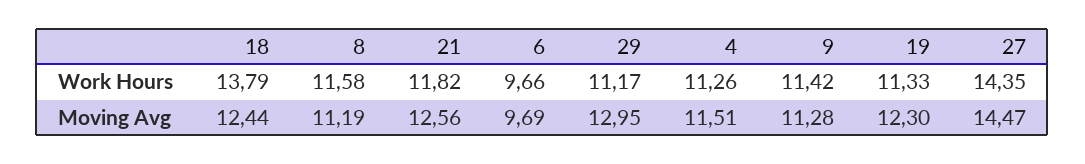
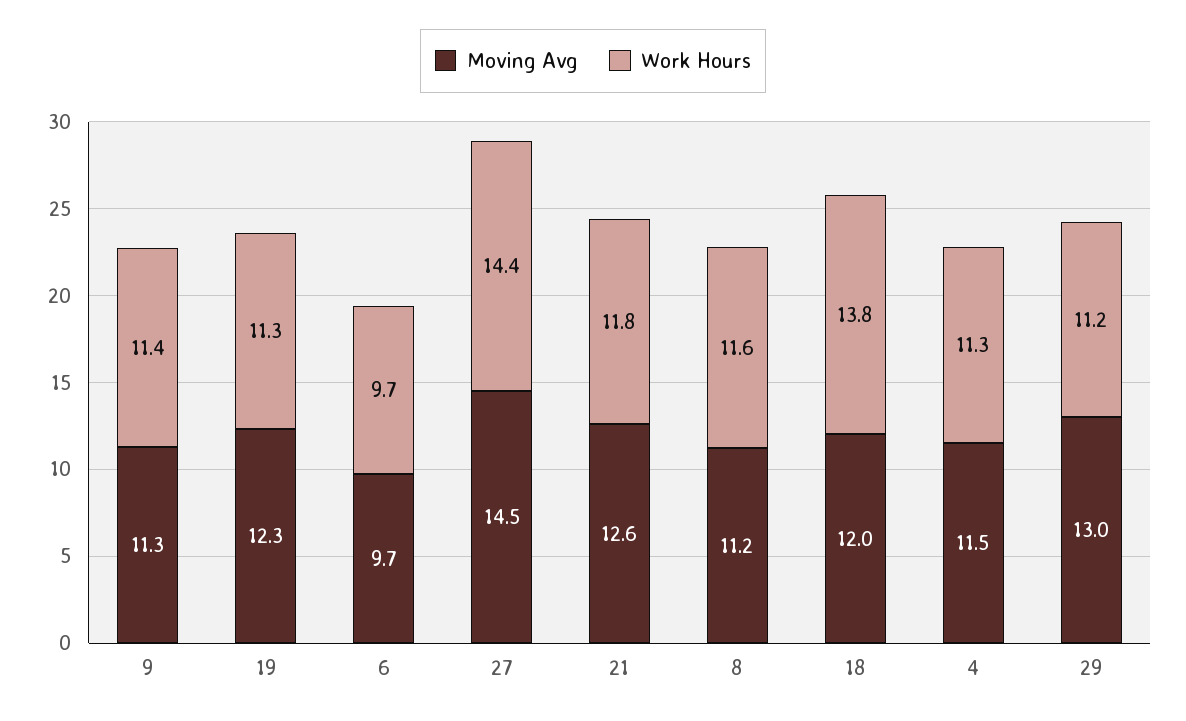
Moving Avg, 18: 12.44 -> 12

